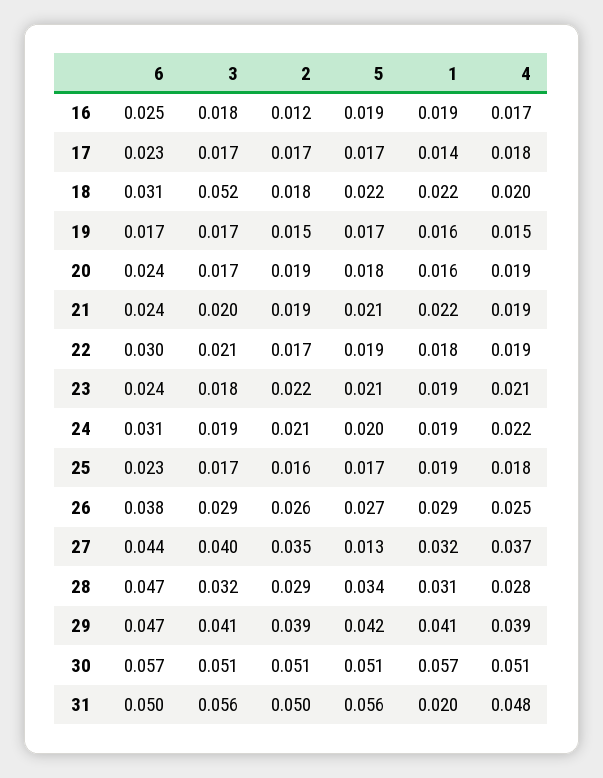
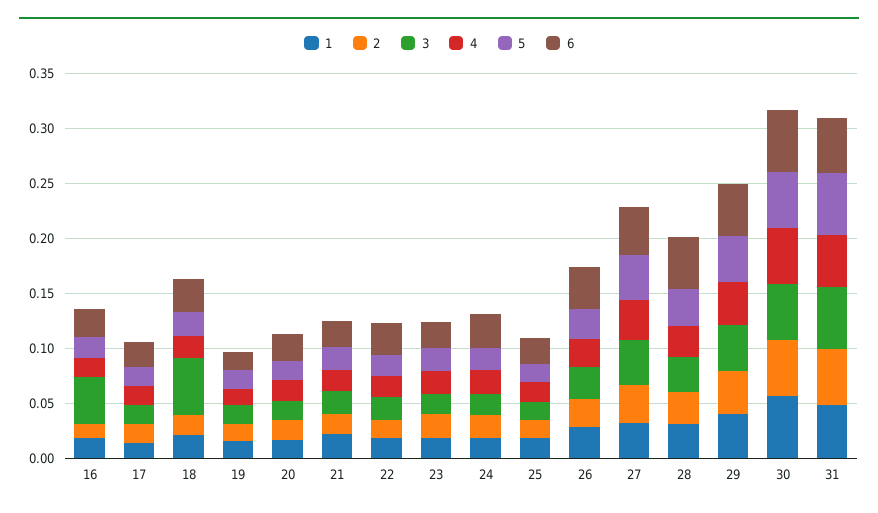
3, 16: 0.018 -> 0.04
5, 27: 0.013 -> 0.04
1, 31: 0.02 -> 0.05

